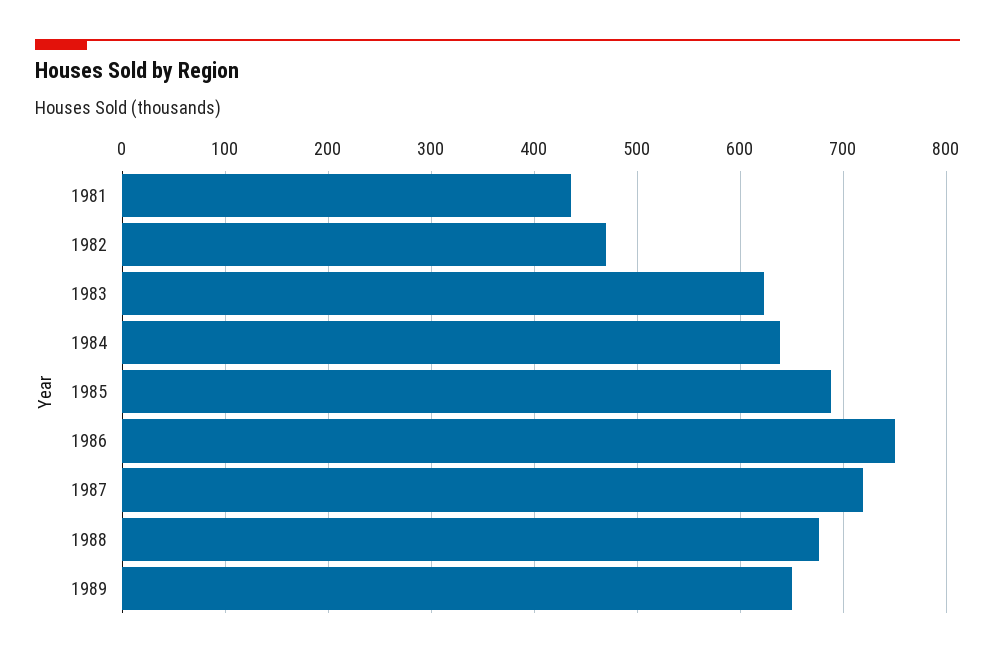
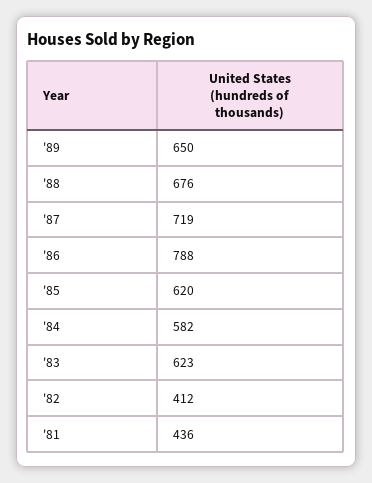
1982: 470 -> 412
1984: 640 -> 582
1985: 690 -> 620
1986: 750 -> 788

